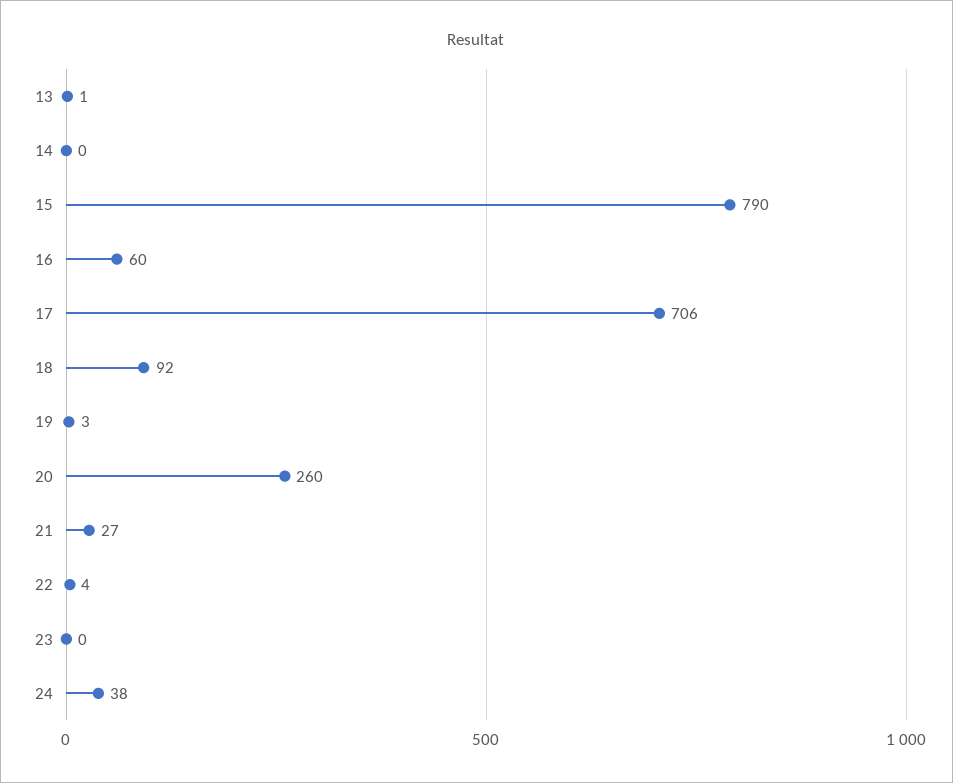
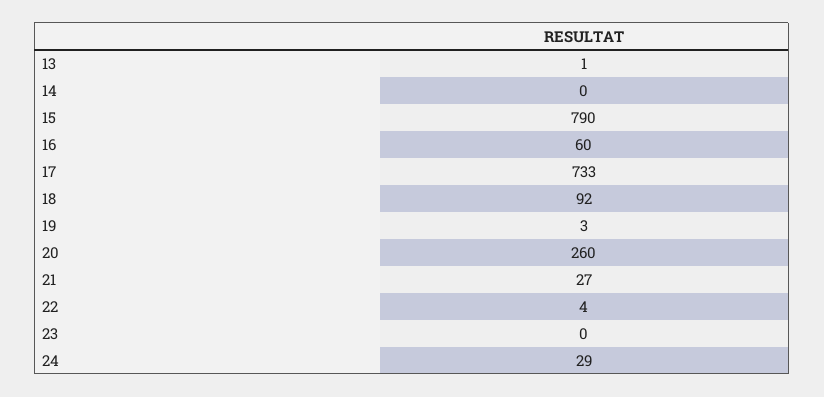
17: 706 -> 733
24: 38 -> 29

